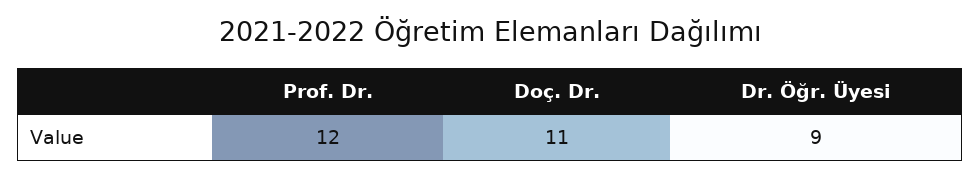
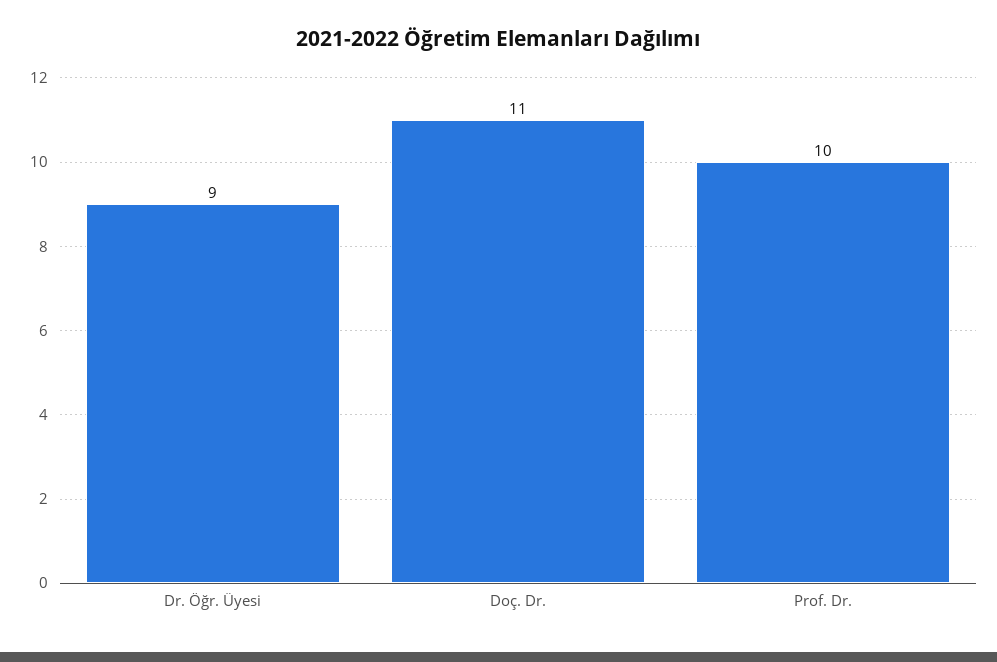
Prof. Dr.: 12 -> 10

